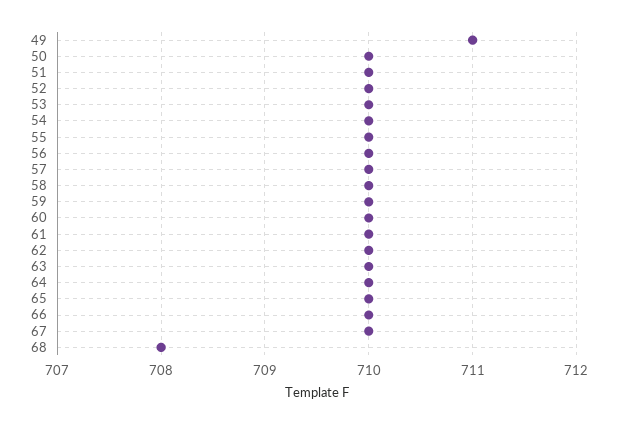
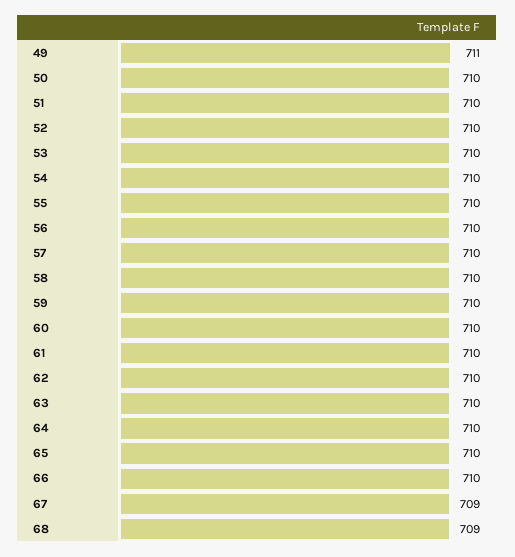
67: 710 -> 709
68: 708 -> 709

